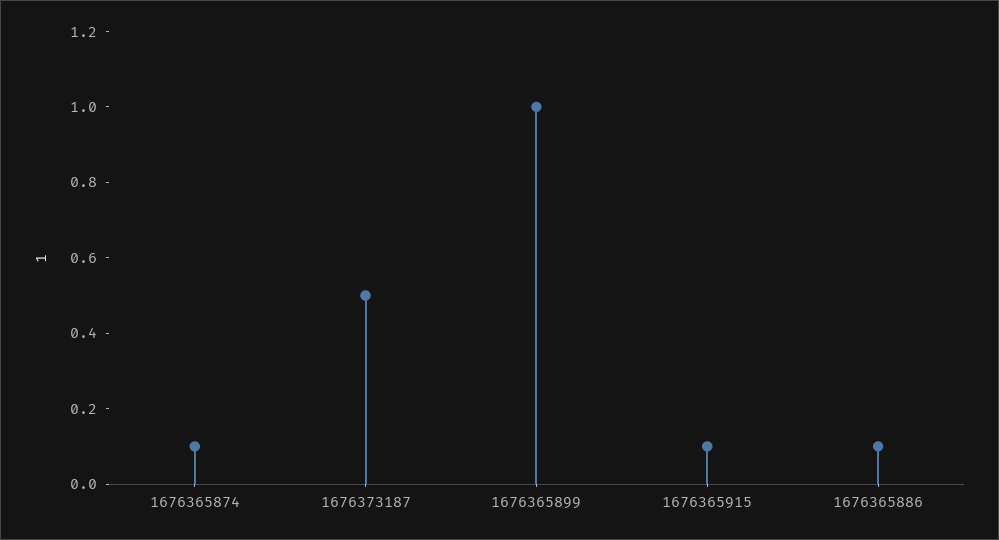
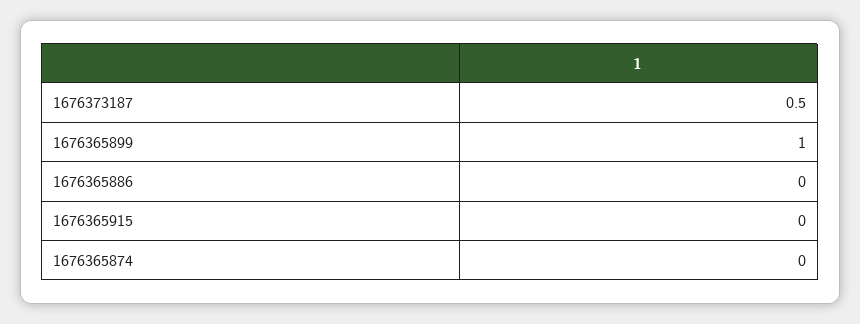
1676365874: 0.1 -> 0
1676365915: 0.1 -> 0
1676365886: 0.1 -> 0

